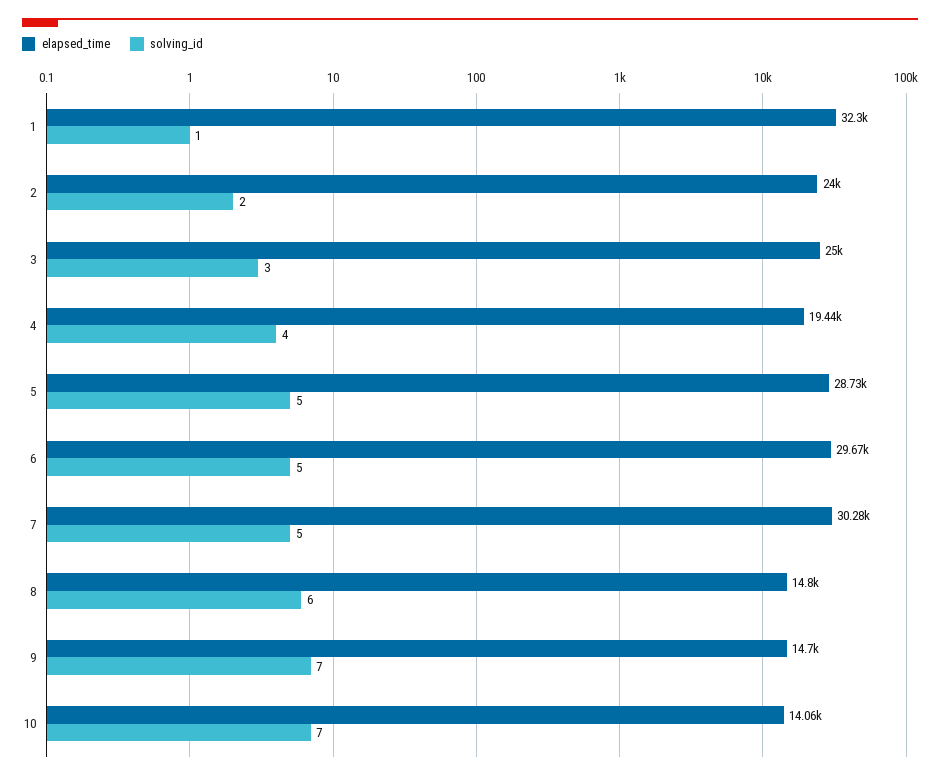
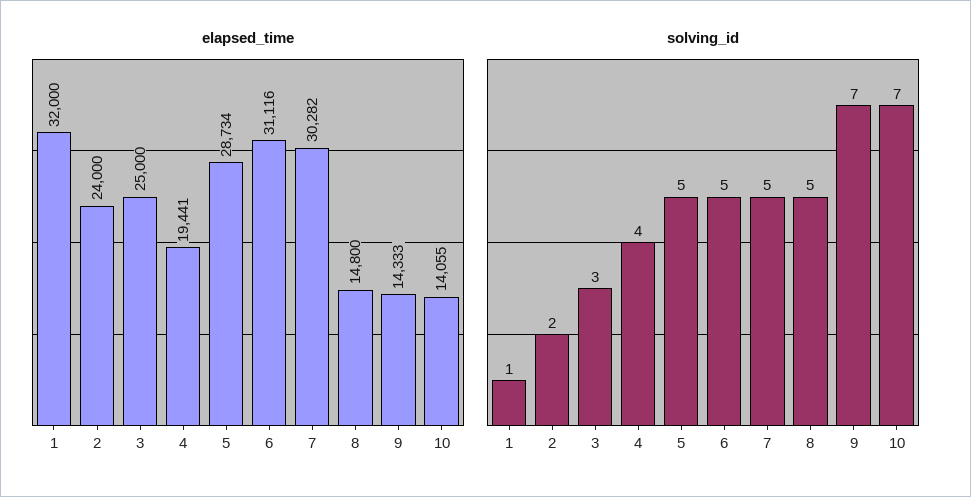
elapsed_time, 1: 32300 -> 32000
elapsed_time, 6: 29670 -> 31116
solving_id, 8: 6 -> 5
elapsed_time, 9: 14700 -> 14333

